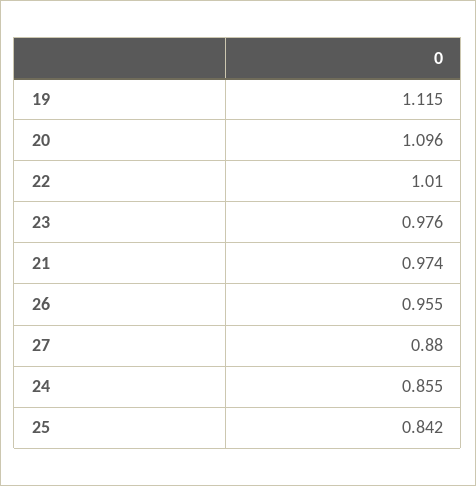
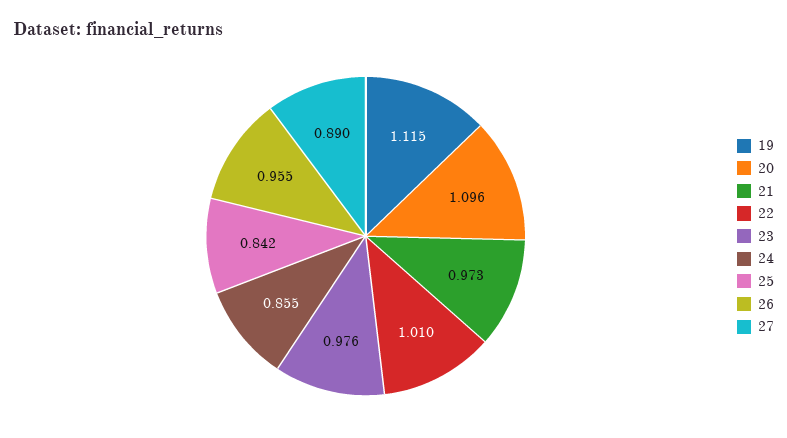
21: 0.974 -> 0.973
27: 0.88 -> 0.89

